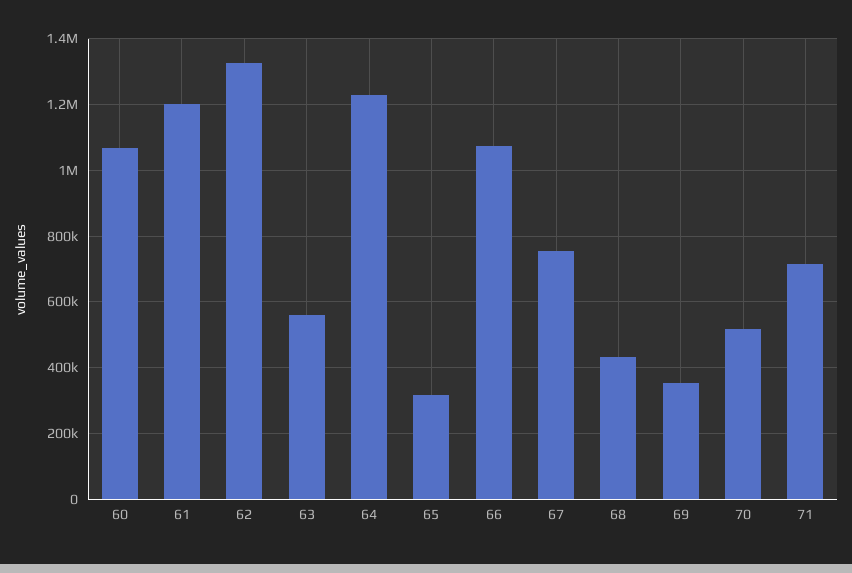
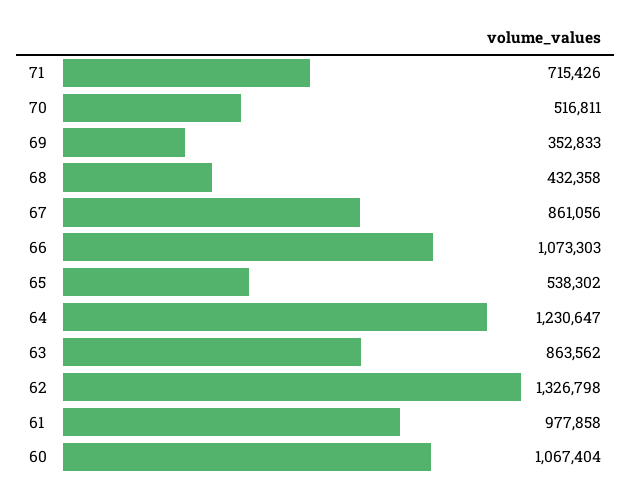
61: 1200000 -> 977858
63: 560000 -> 863562
65: 320000 -> 538302
67: 760000 -> 861056

